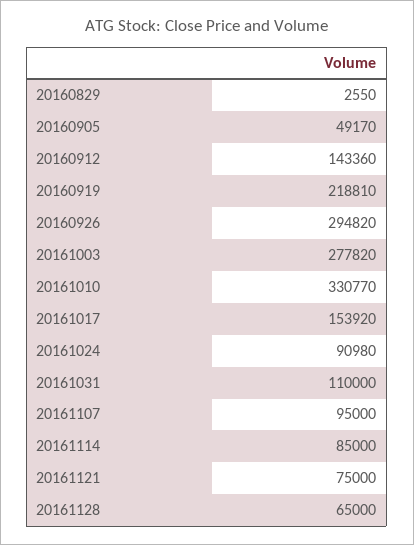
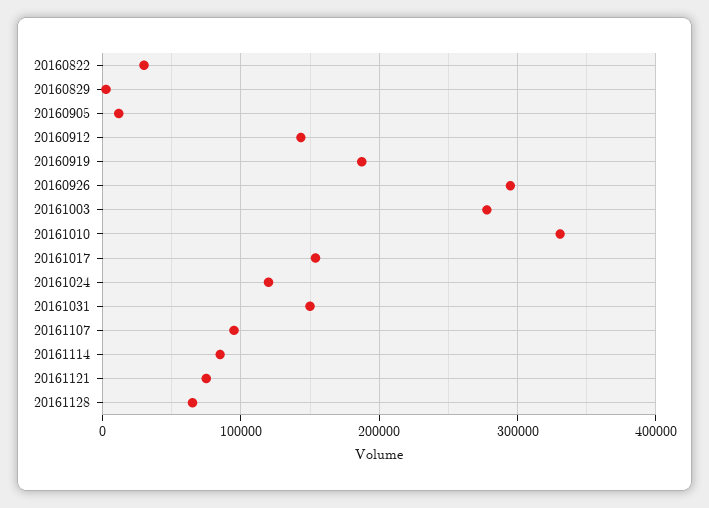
20160905: 49170 -> 10000
20160919: 218810 -> 190000
20161024: 90980 -> 120000
20161031: 110000 -> 150000
20160822: none -> 30000

